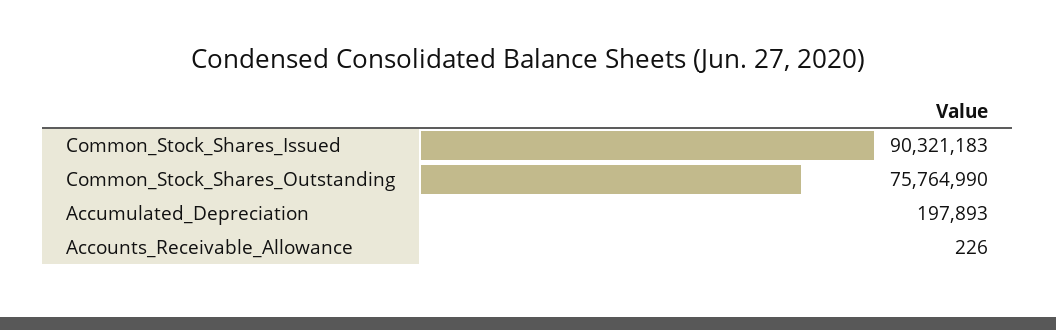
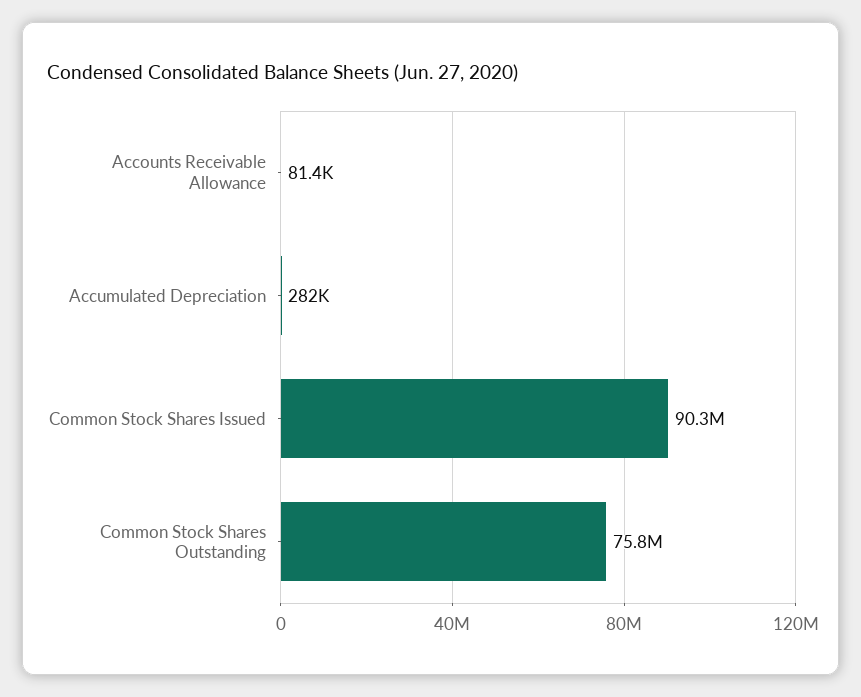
Accumulated_Depreciation: 197893 -> 282000
Accounts_Receivable_Allowance: 226 -> 81400

